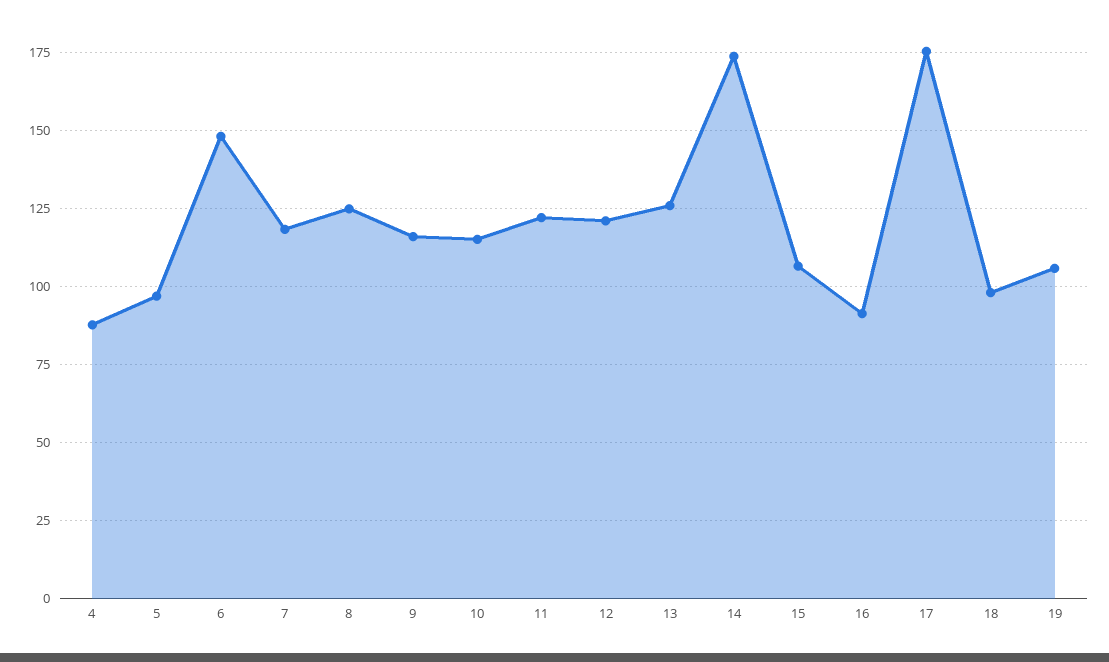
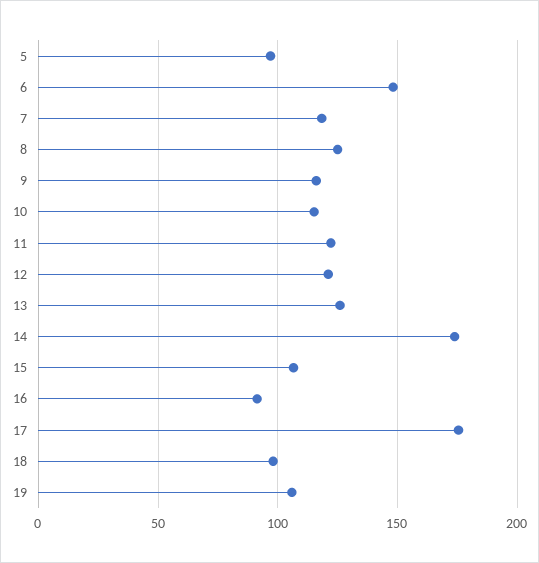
4: 87.5 -> none

